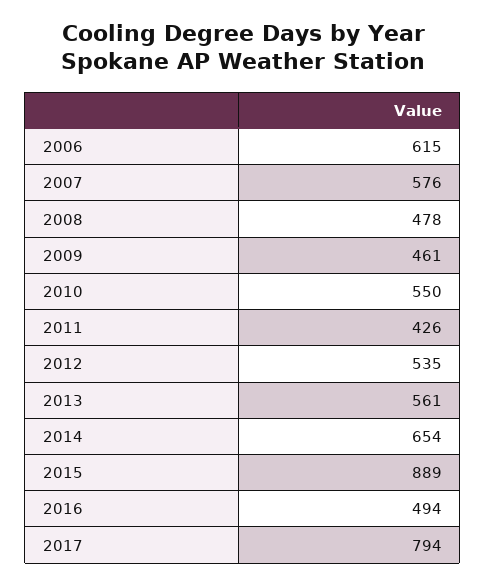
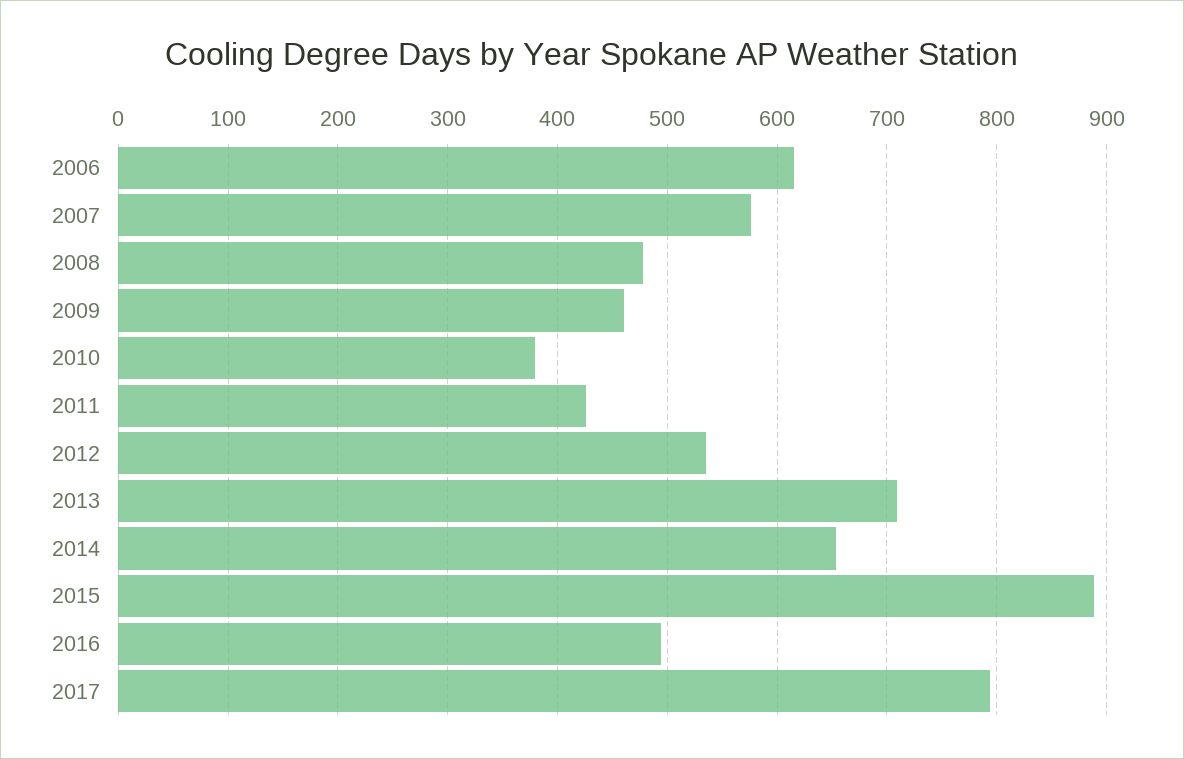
2010: 550 -> 380
2013: 561 -> 710

